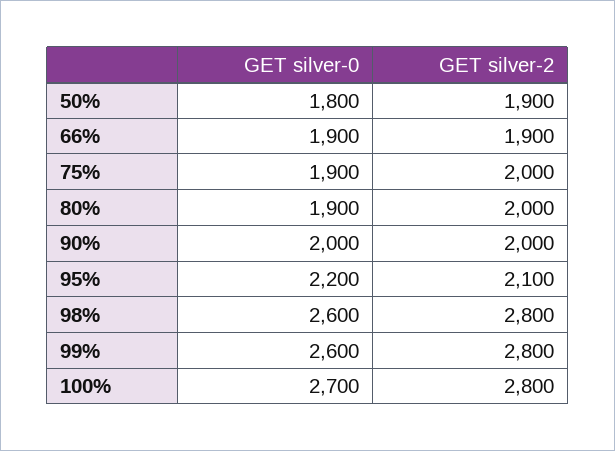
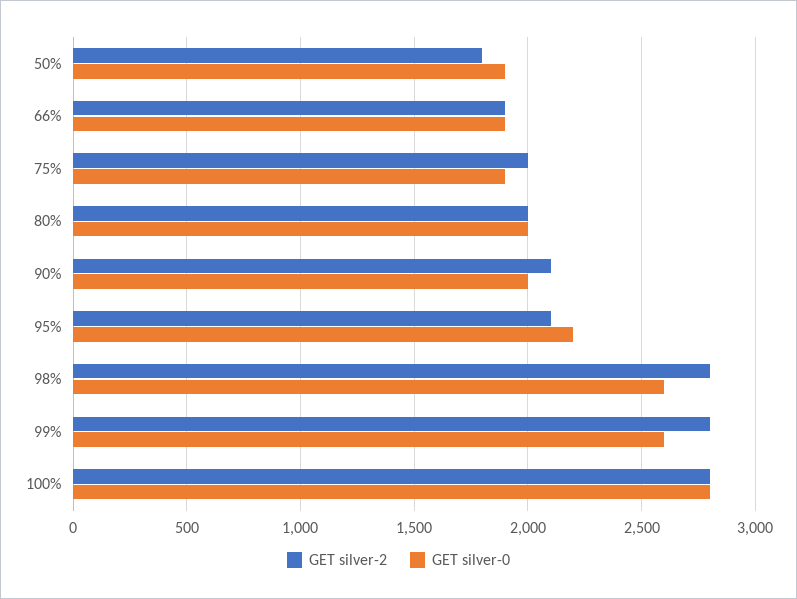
GET silver-0, 50%: 1800 -> 1900
GET silver-2, 50%: 1900 -> 1800
GET silver-0, 80%: 1900 -> 2000
GET silver-2, 90%: 2000 -> 2100
GET silver-0, 100%: 2700 -> 2800

